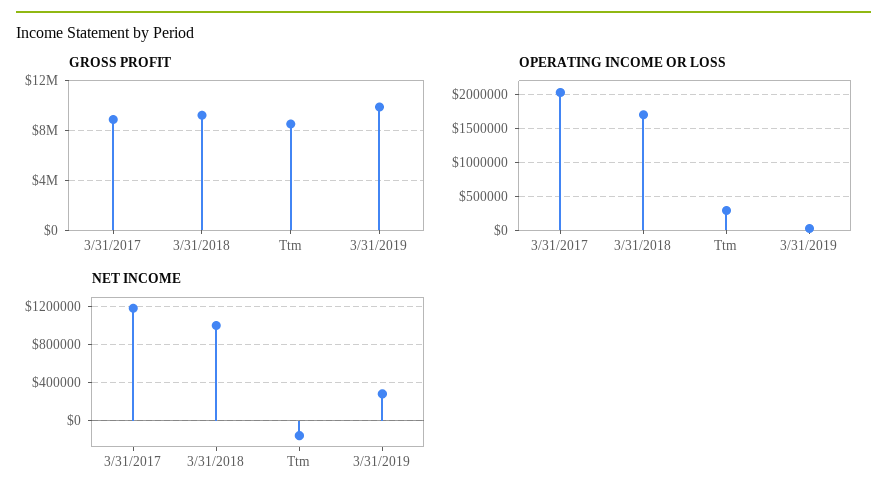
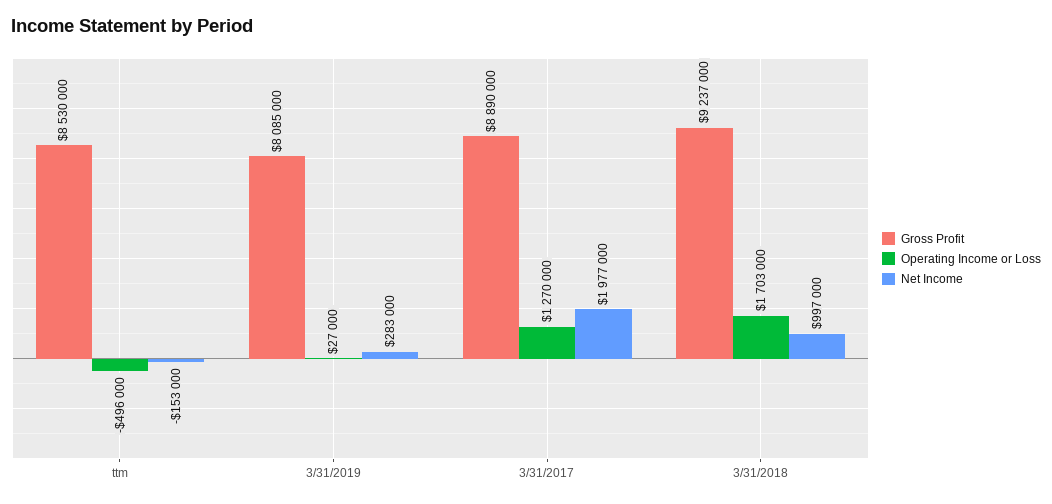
GROSS PROFIT, 3/31/2019: 10000000 -> 8085000
OPERATING INCOME OR LOSS, 3/31/2017: 2000000 -> 1270000
OPERATING INCOME OR LOSS, Ttm: 300000 -> -496000
NET INCOME, 3/31/2017: 1200000 -> 1977000

